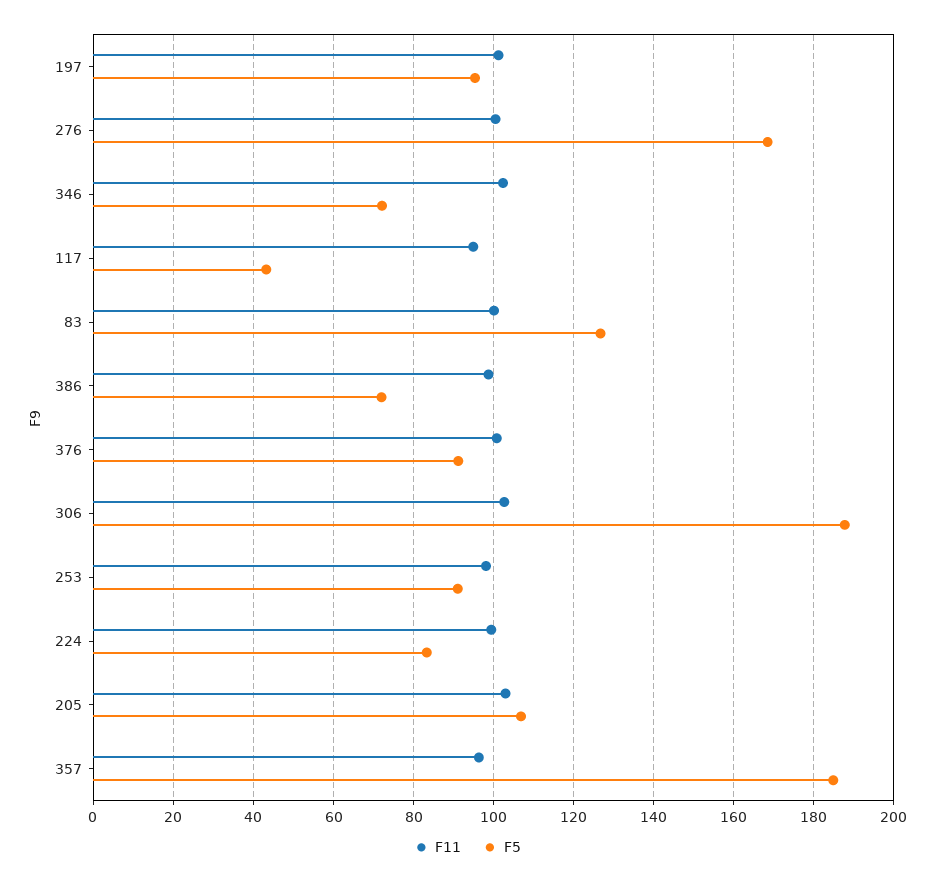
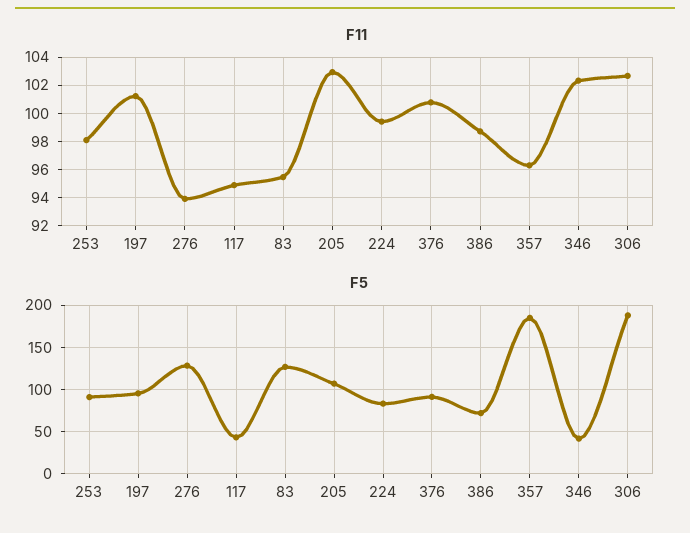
F11, 276: 100 -> 94
F5, 276: 168 -> 130
F5, 346: 72 -> 40
F11, 83: 100 -> 95.5

